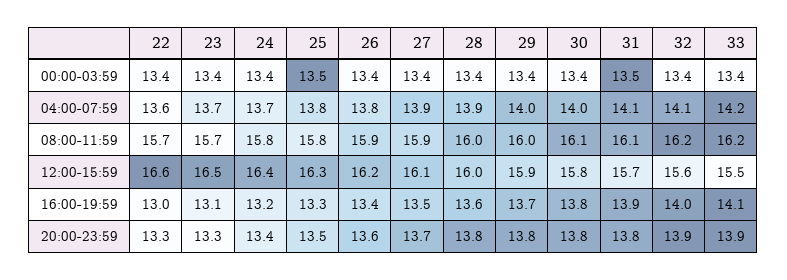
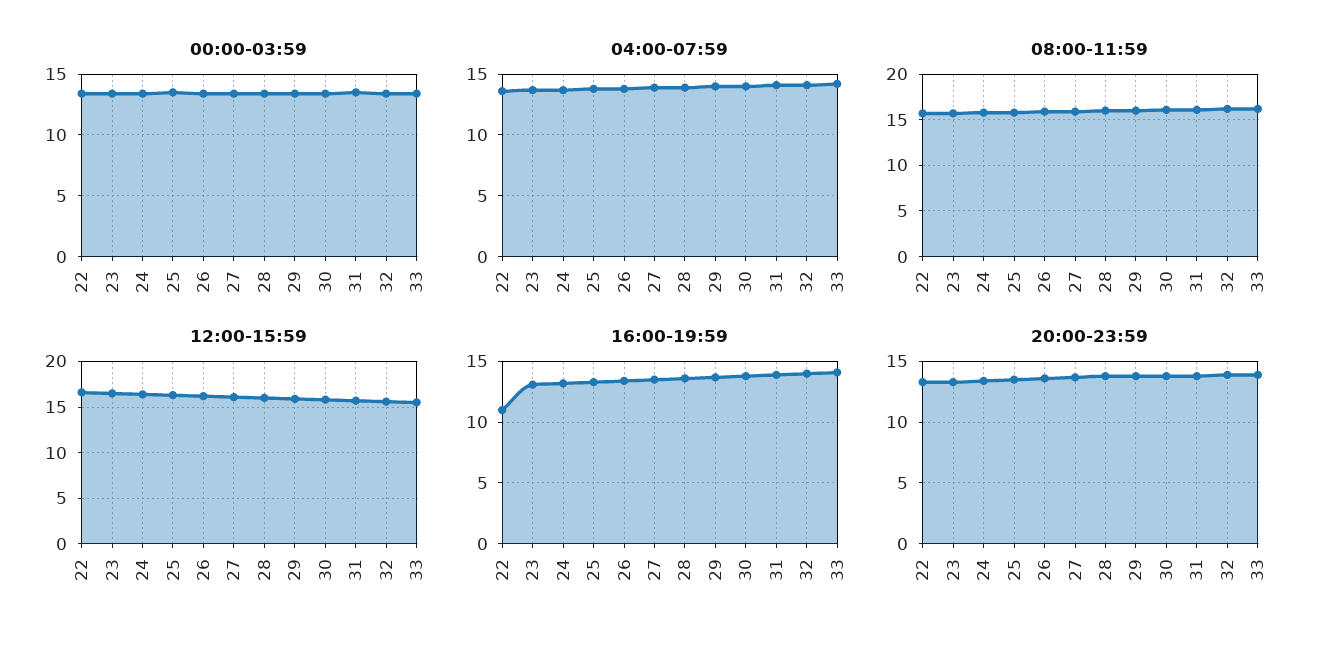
16:00-19:59, 22: 13 -> 11

